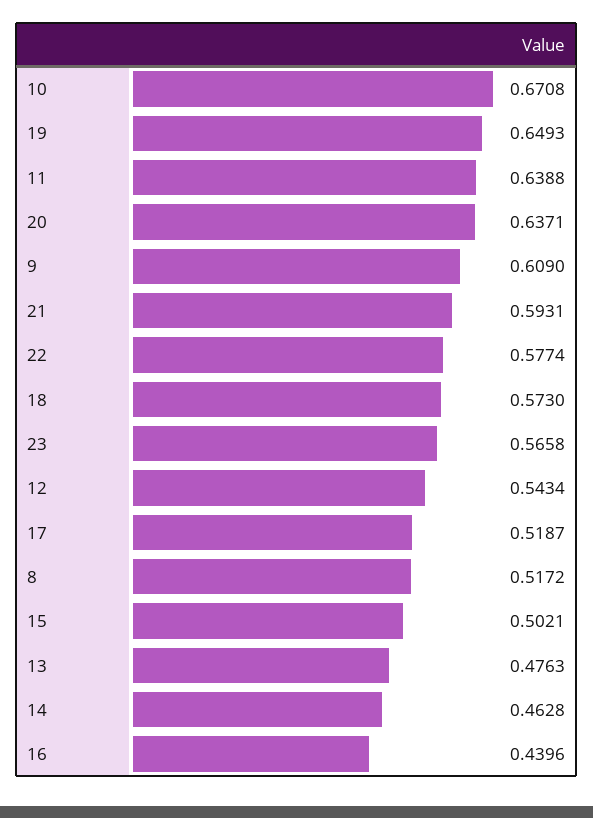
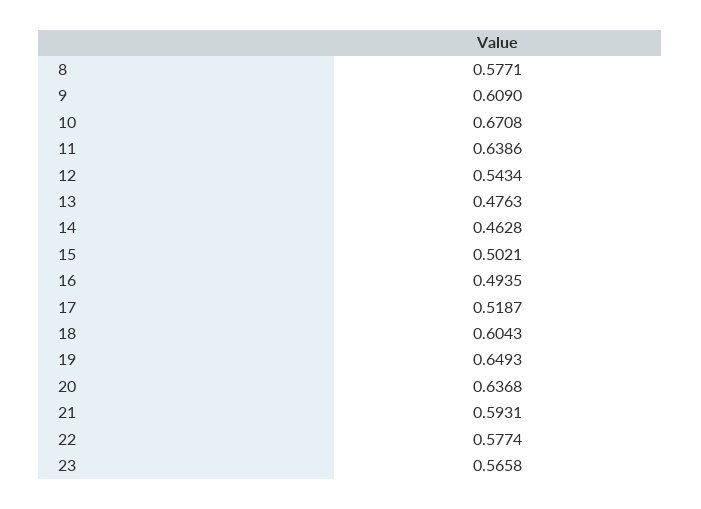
11: 0.6388 -> 0.6386
20: 0.6371 -> 0.6368
18: 0.573 -> 0.6043
8: 0.5172 -> 0.5771
16: 0.4396 -> 0.4935

